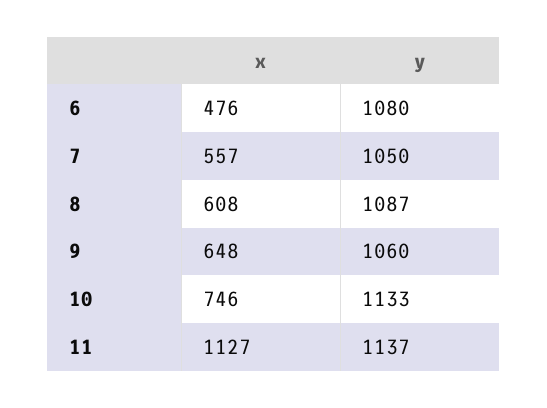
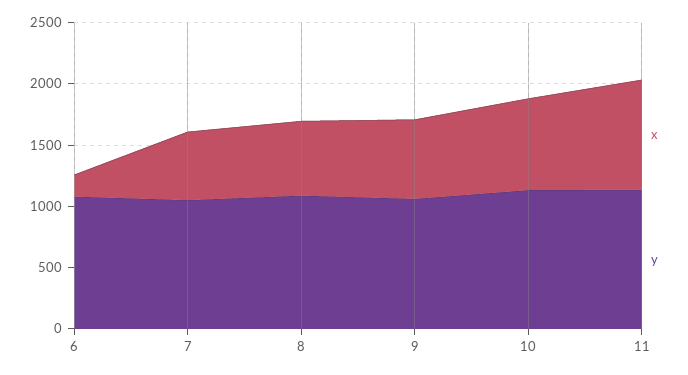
x, 6: 476 -> 200
x, 11: 1127 -> 900

